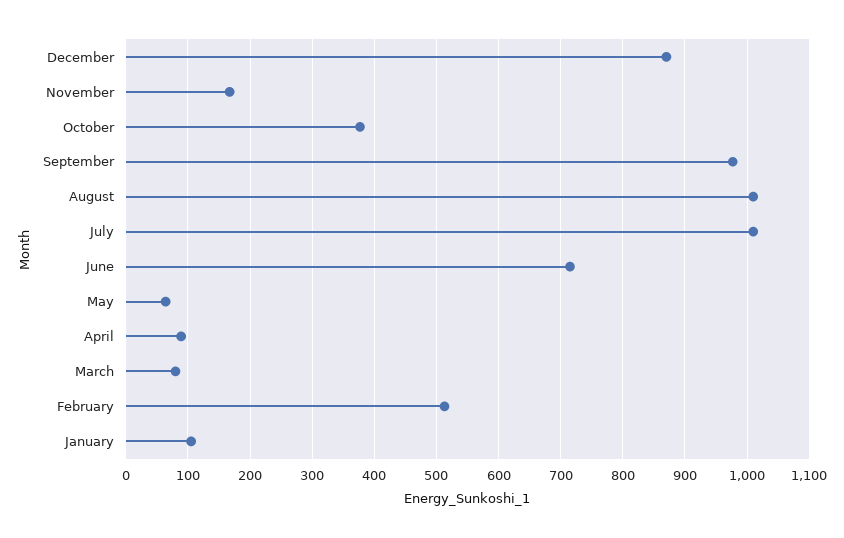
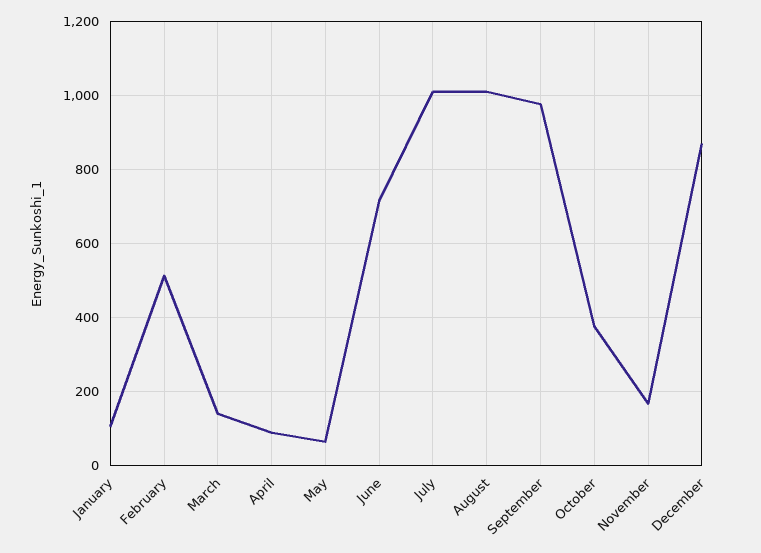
March: 80 -> 140

